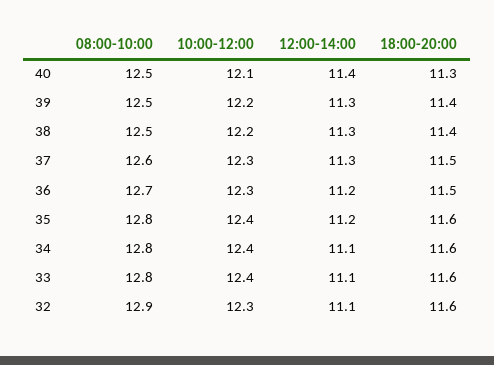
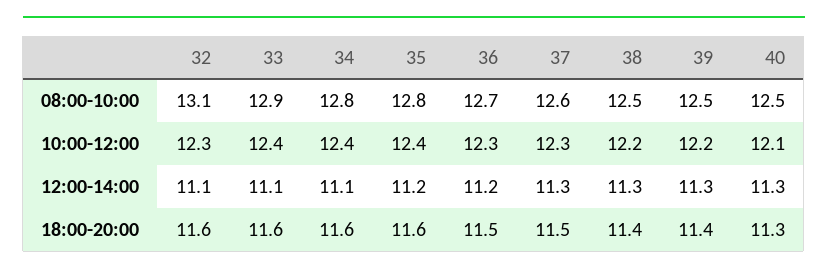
12:00-14:00, 40: 11.4 -> 11.3
08:00-10:00, 33: 12.8 -> 12.9
08:00-10:00, 32: 12.9 -> 13.1

